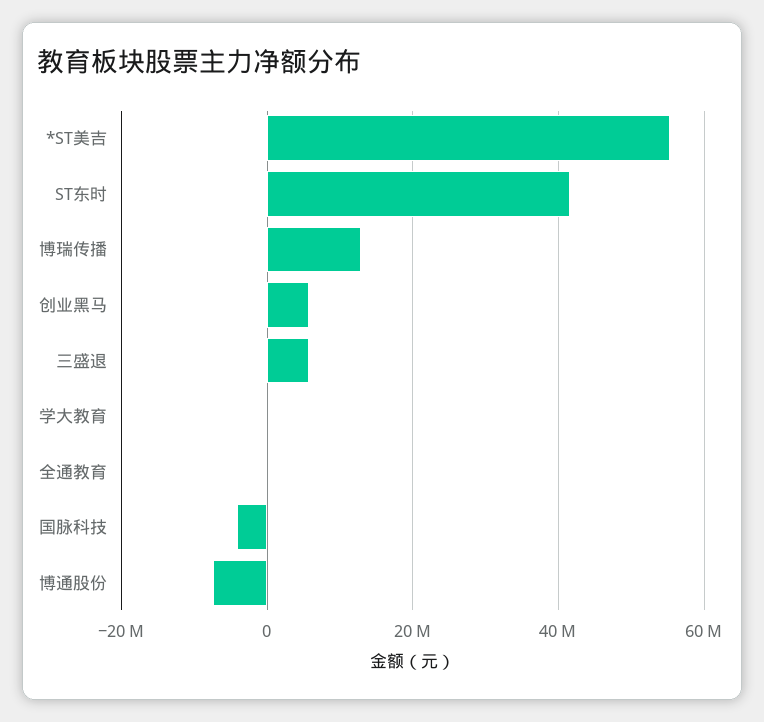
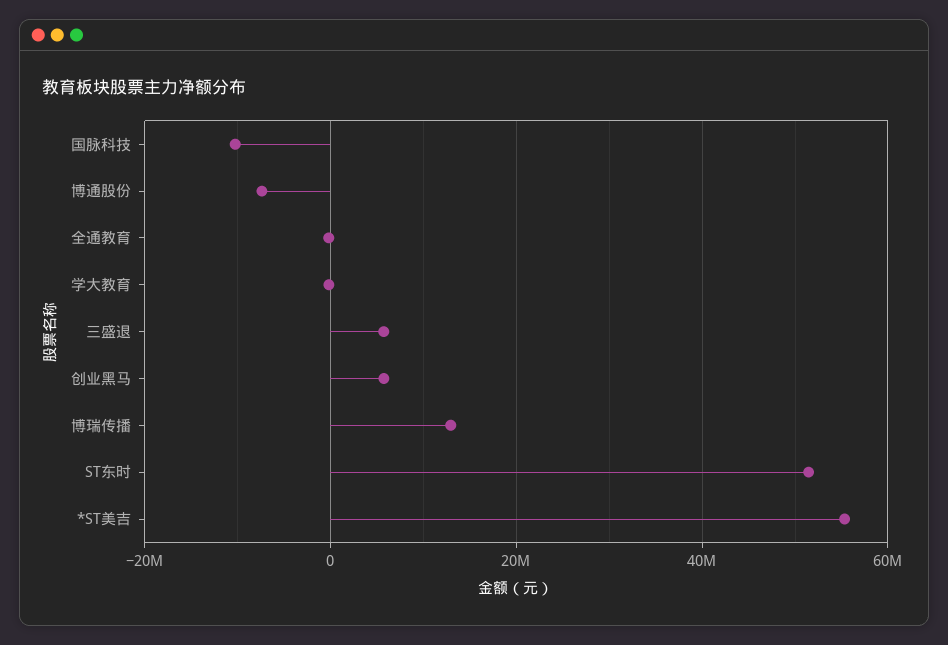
ST东时: 42000000 -> 52000000
国脉科技: -4000000 -> -10000000

